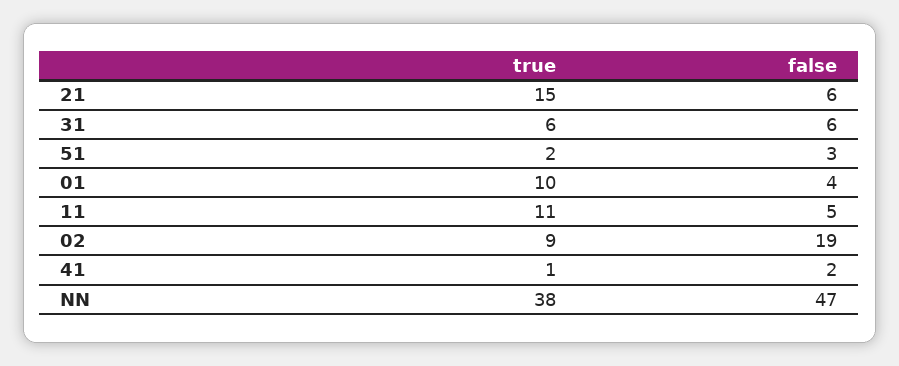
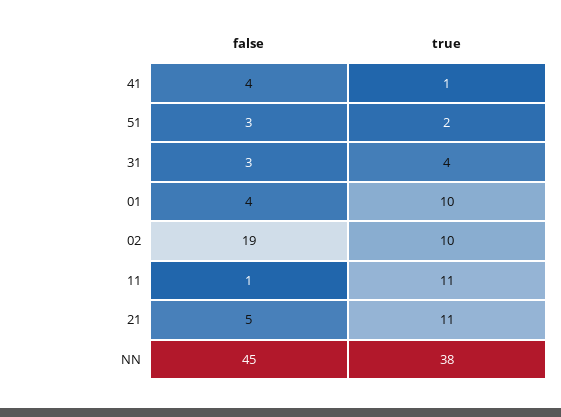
true, 21: 15 -> 11
false, 21: 6 -> 5
true, 31: 6 -> 4
false, 31: 6 -> 3
false, 11: 5 -> 1
true, 02: 9 -> 10
false, 41: 2 -> 4
false, NN: 47 -> 45

